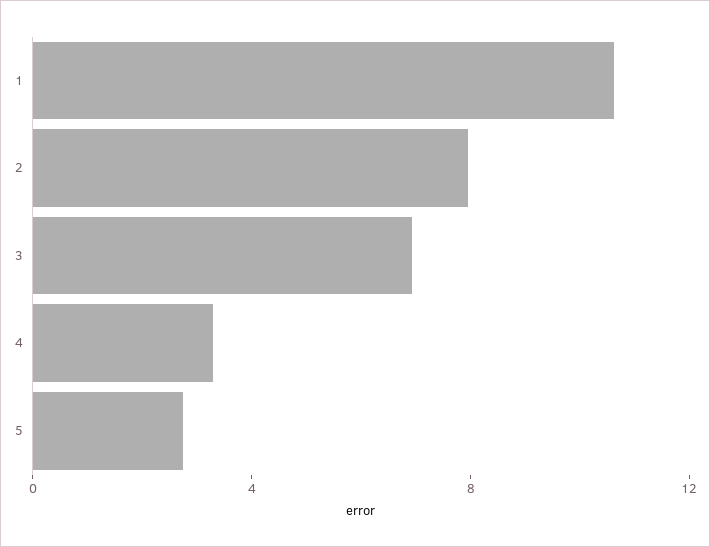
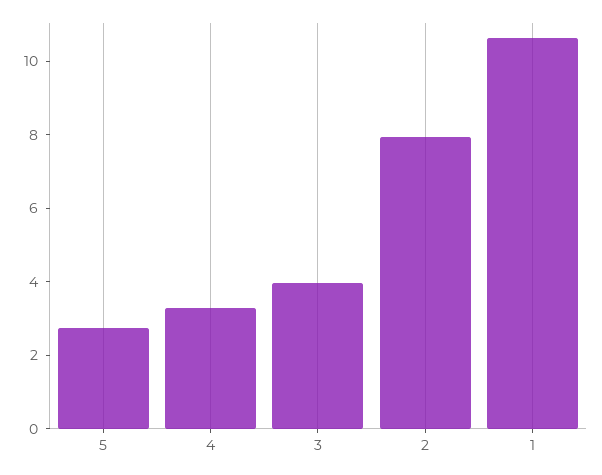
3: 7 -> 4

